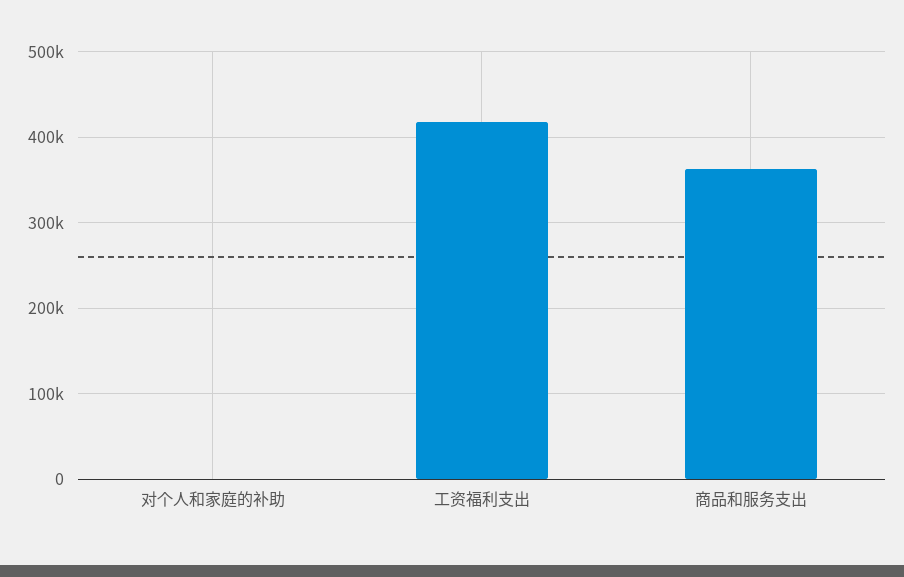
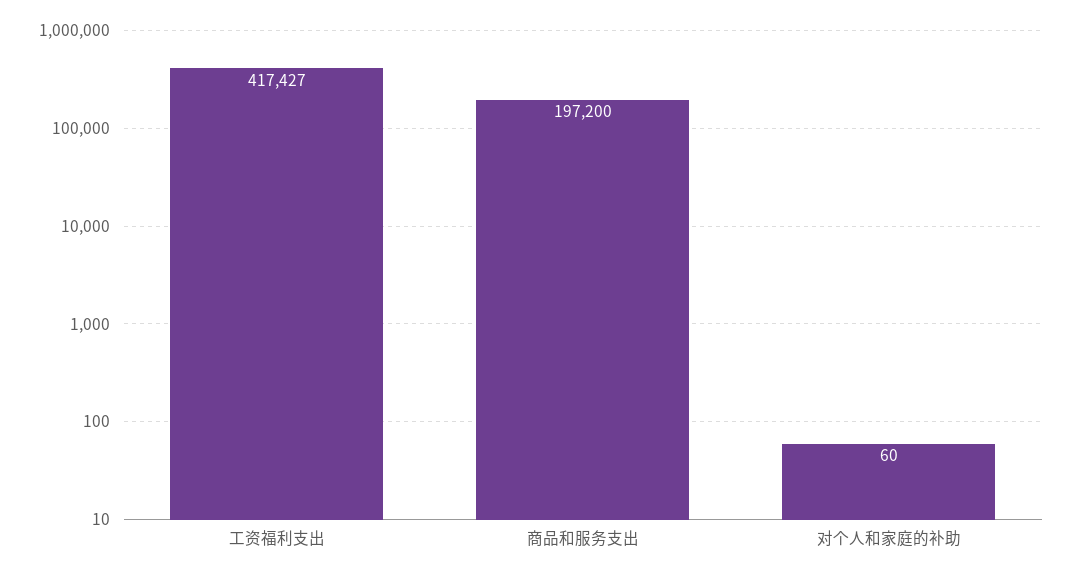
商品和服务支出: 360000 -> 197200

